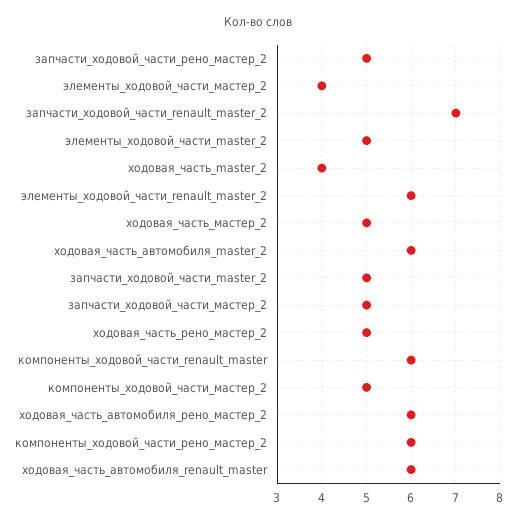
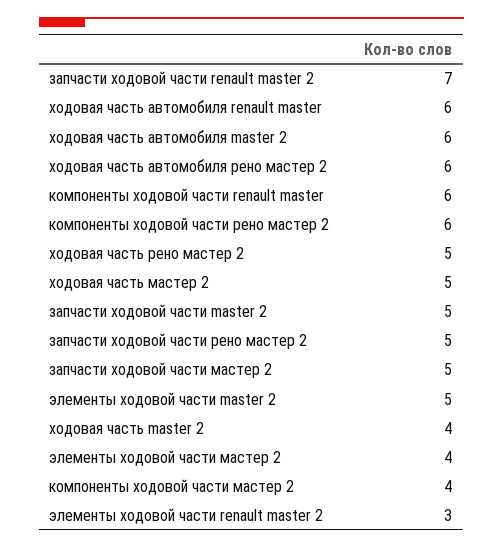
элементы_ходовой_части_renault_master_2: 6 -> 3
компоненты_ходовой_части_мастер_2: 5 -> 4

